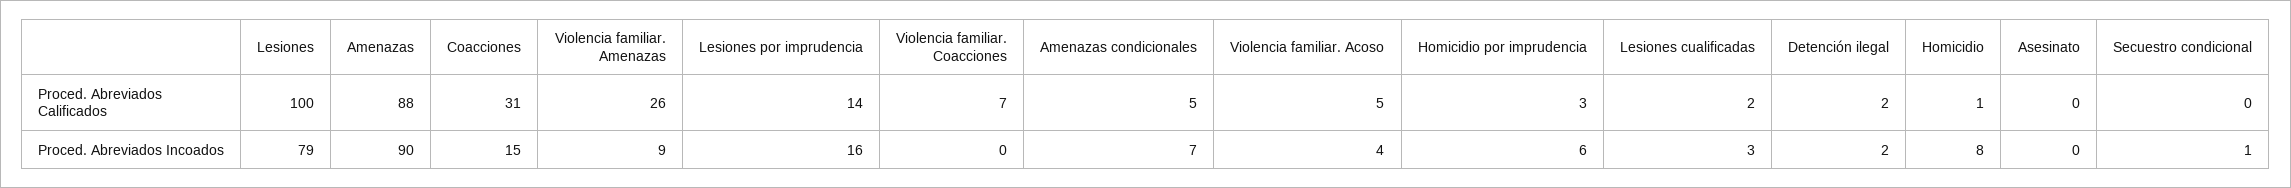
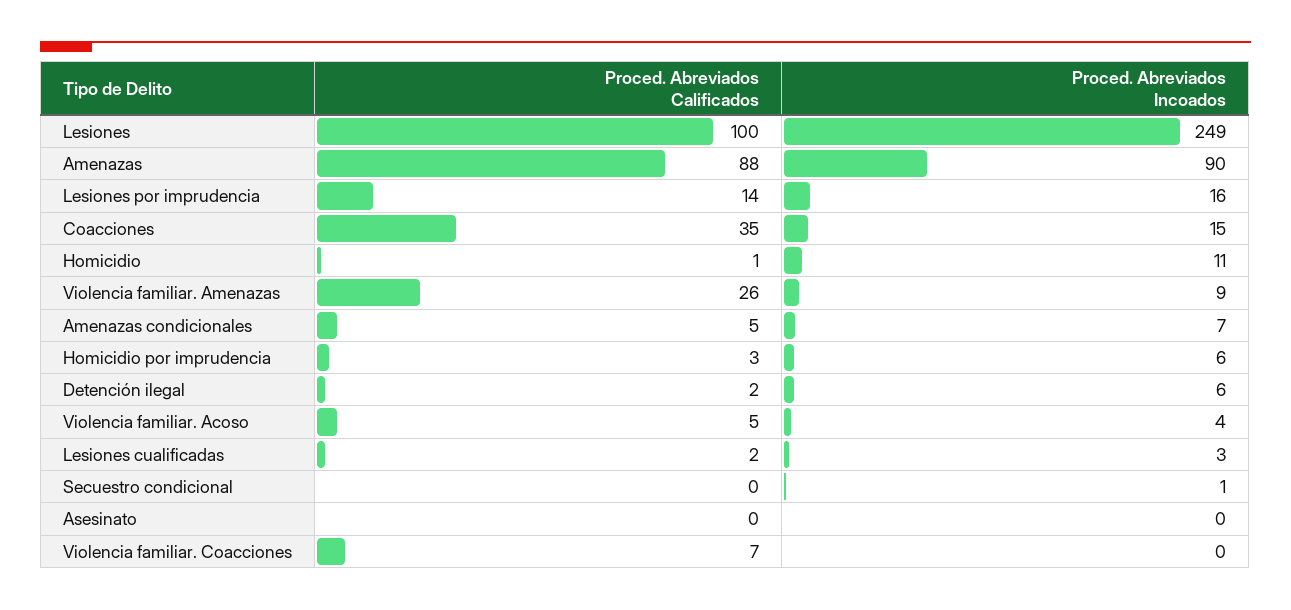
Coacciones, Proced. Abreviados Calificados: 31 -> 35
Lesiones, Proced. Abreviados Incoados: 79 -> 249
Detención ilegal, Proced. Abreviados Incoados: 2 -> 6
Homicidio, Proced. Abreviados Incoados: 8 -> 11

